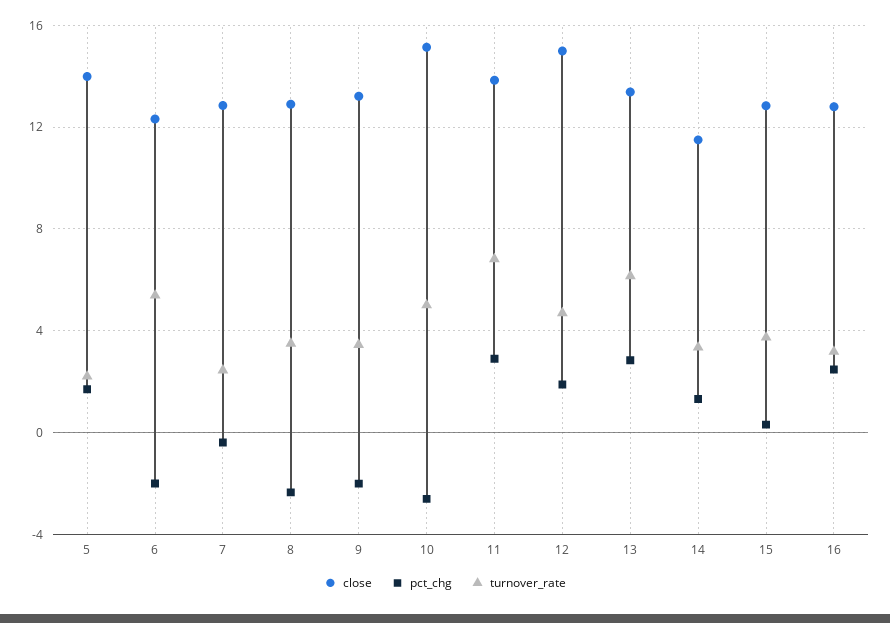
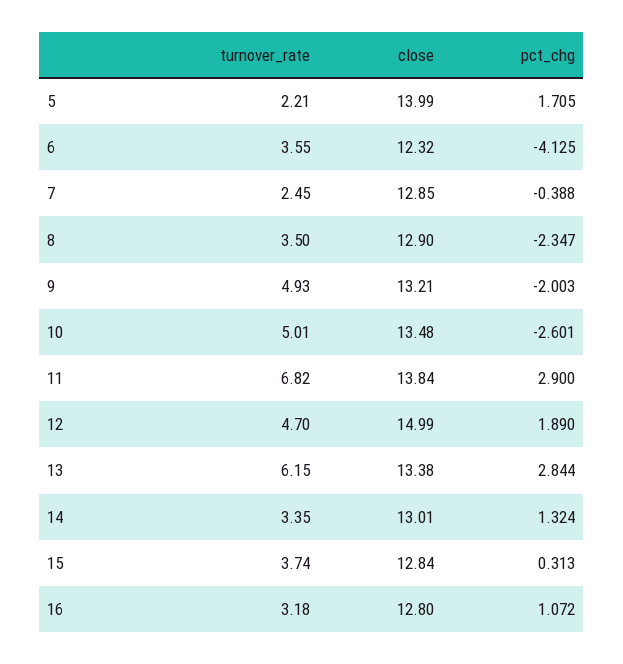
pct_chg, 6: -2 -> -4.125
turnover_rate, 6: 5.5 -> 3.55
turnover_rate, 9: 3.5 -> 4.93
close, 10: 15 -> 13.48
close, 14: 11.5 -> 13.01
pct_chg, 16: 2.5 -> 1.072

